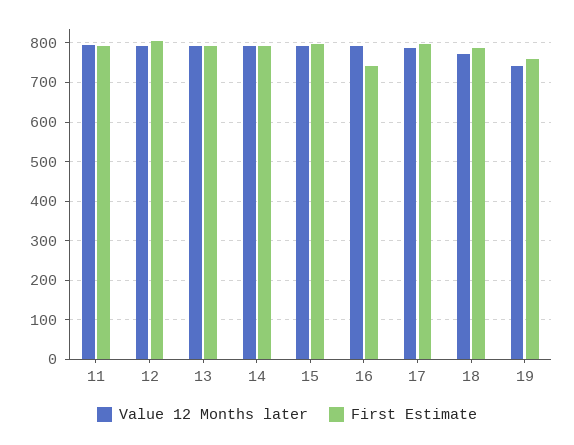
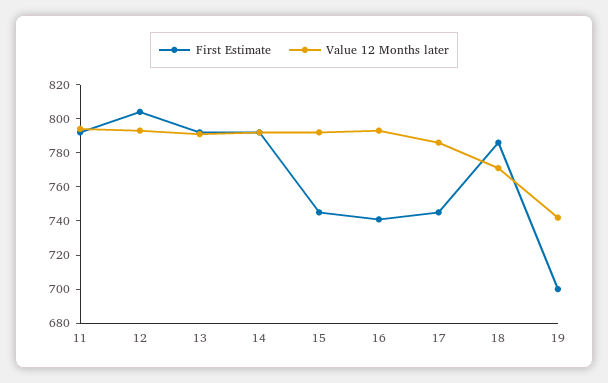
First Estimate, 15: 800 -> 745
First Estimate, 17: 800 -> 745
First Estimate, 19: 760 -> 700

